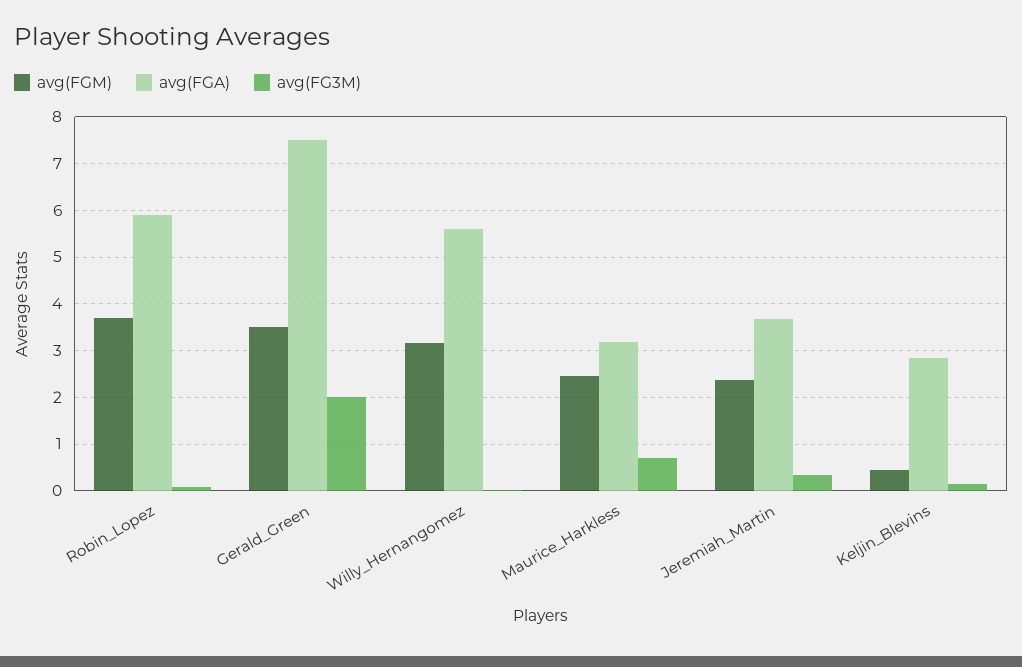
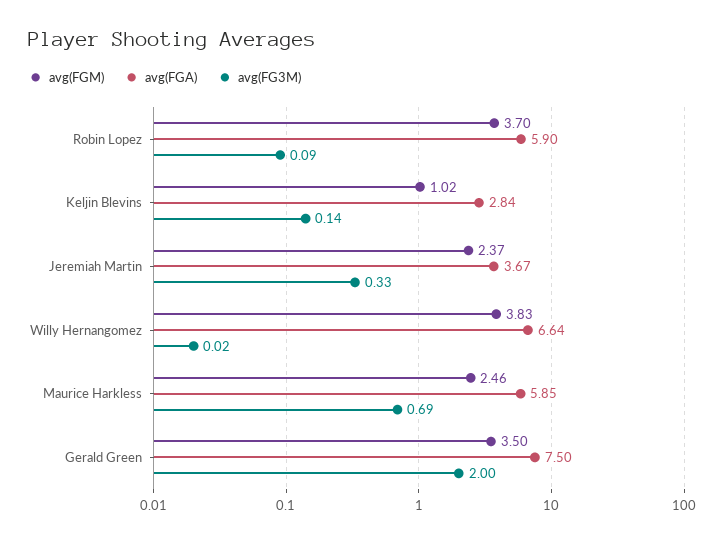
avg(FGM), Willy_Hernangomez: 3.2 -> 3.83
avg(FGA), Willy_Hernangomez: 5.6 -> 6.64
avg(FGA), Maurice_Harkless: 3.2 -> 5.85
avg(FGM), Keljin_Blevins: 0.4 -> 1.02

